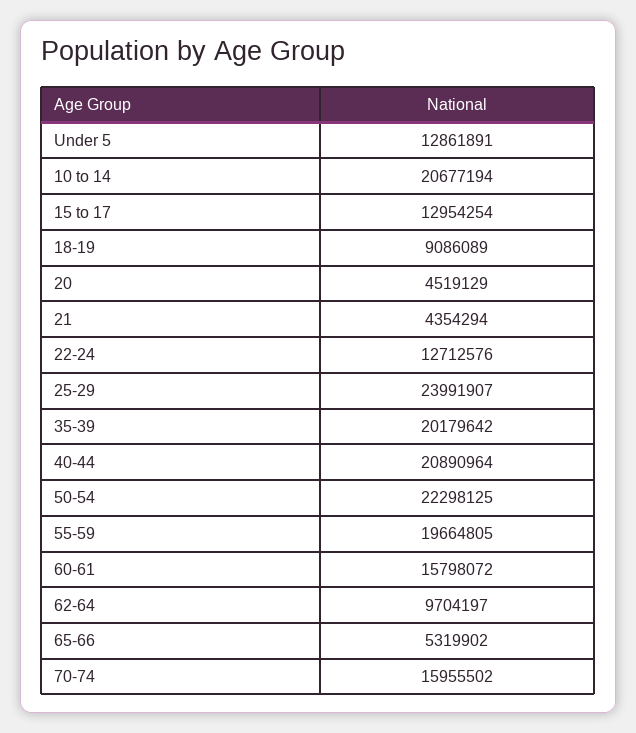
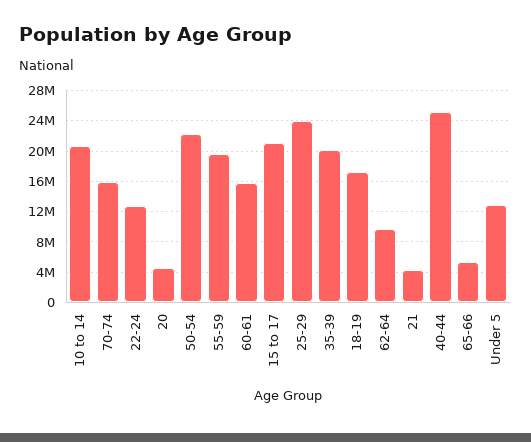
15 to 17: 12954254 -> 21000000
18-19: 9086089 -> 17000000
40-44: 20890964 -> 25000000

